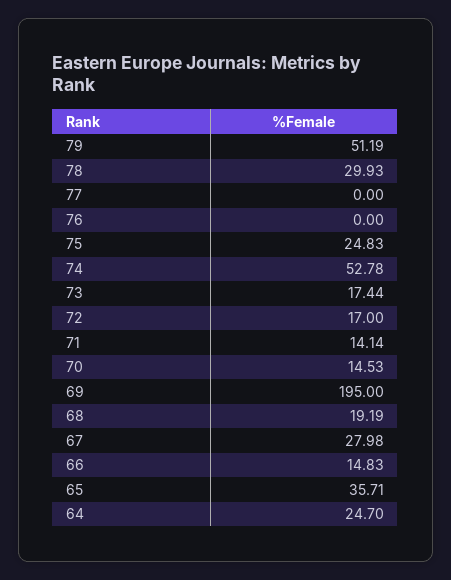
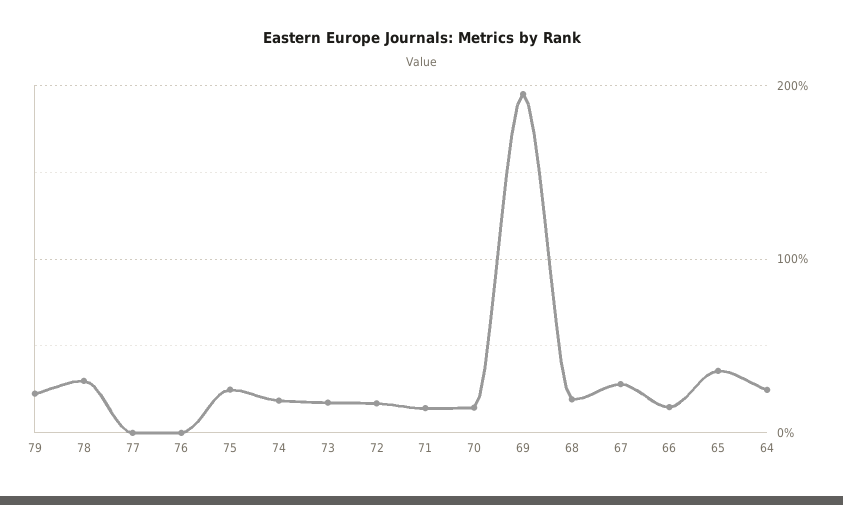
79: 51.19 -> 20
74: 52.78 -> 20

